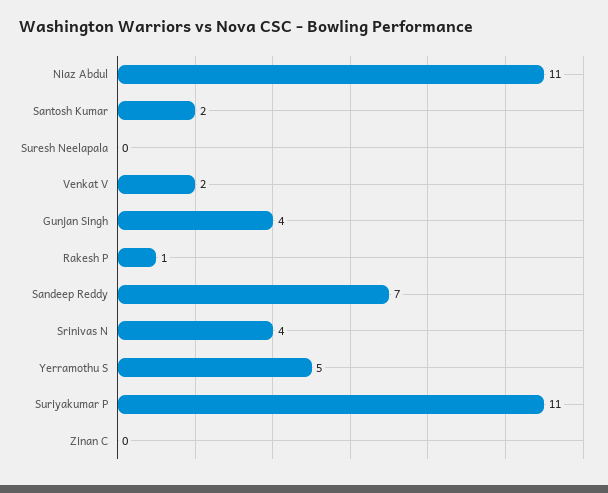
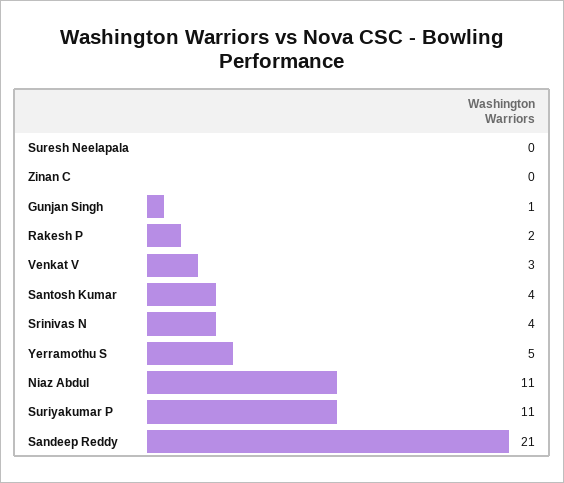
Santosh Kumar: 2 -> 4
Venkat V: 2 -> 3
Gunjan Singh: 4 -> 1
Rakesh P: 1 -> 2
Sandeep Reddy: 7 -> 21

